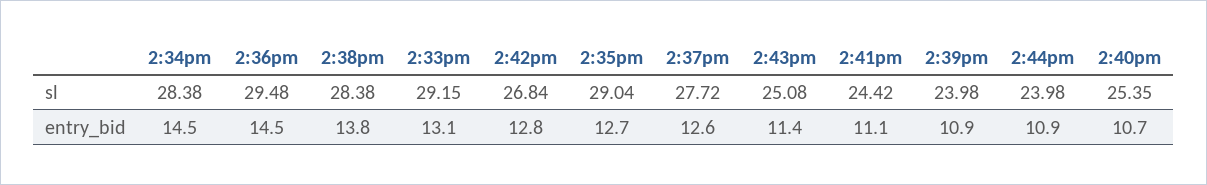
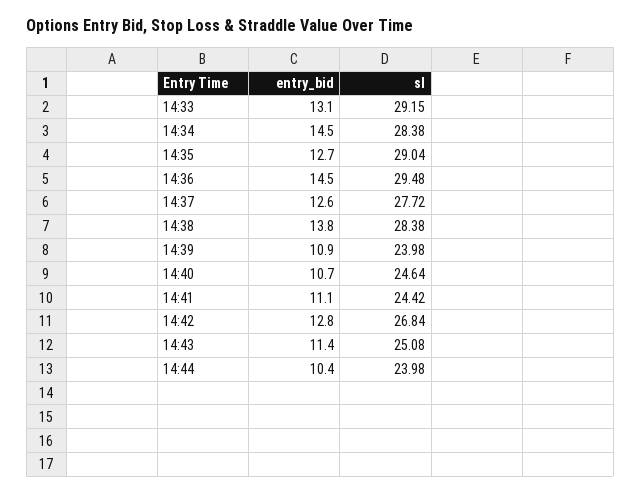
2:40pm, sl: 25.35 -> 24.64
2:44pm, entry_bid: 10.9 -> 10.4

